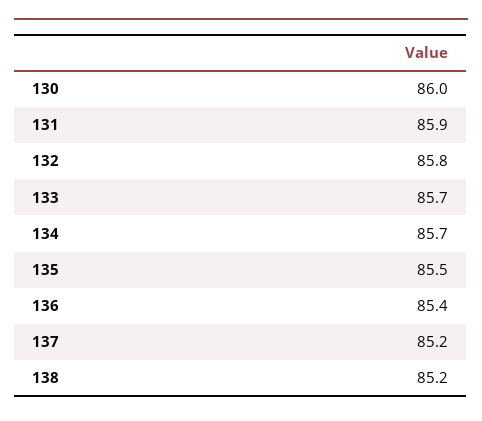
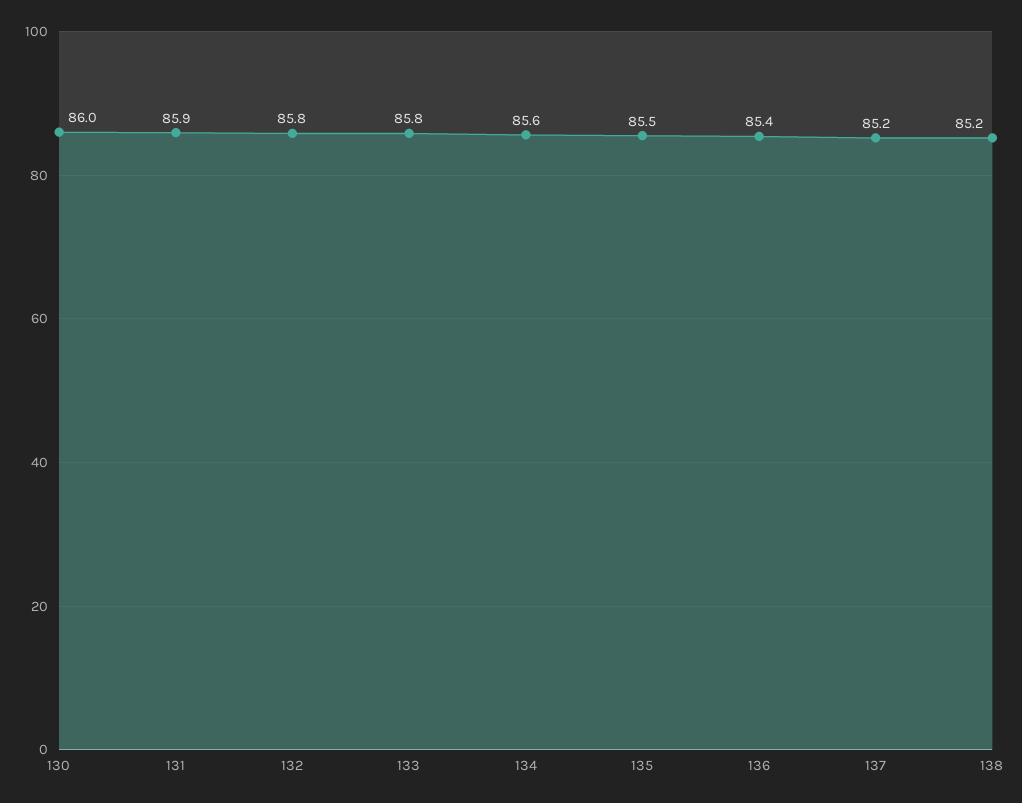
133: 85.7 -> 85.8
134: 85.7 -> 85.6

